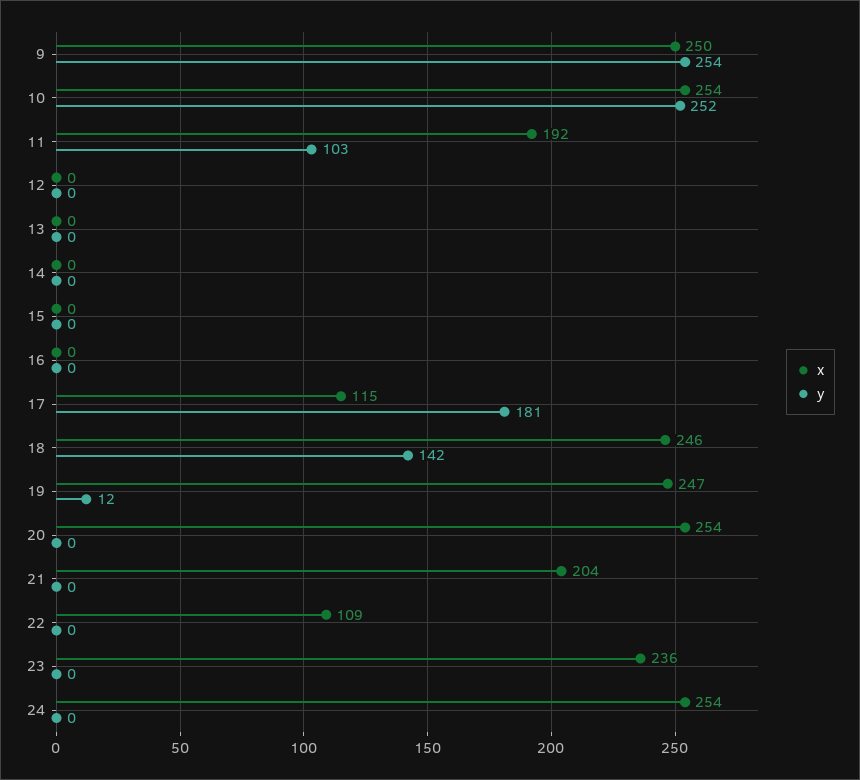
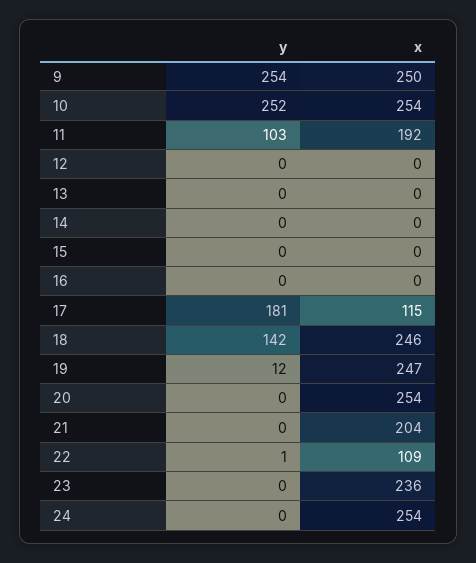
y, 22: 0 -> 1

